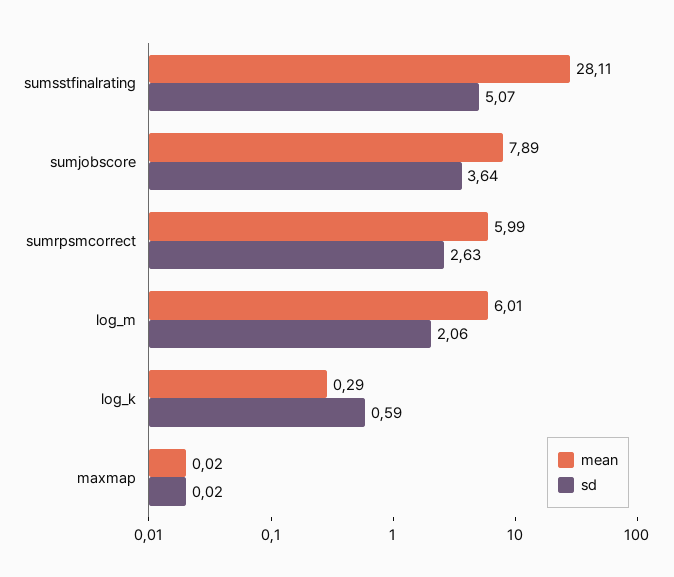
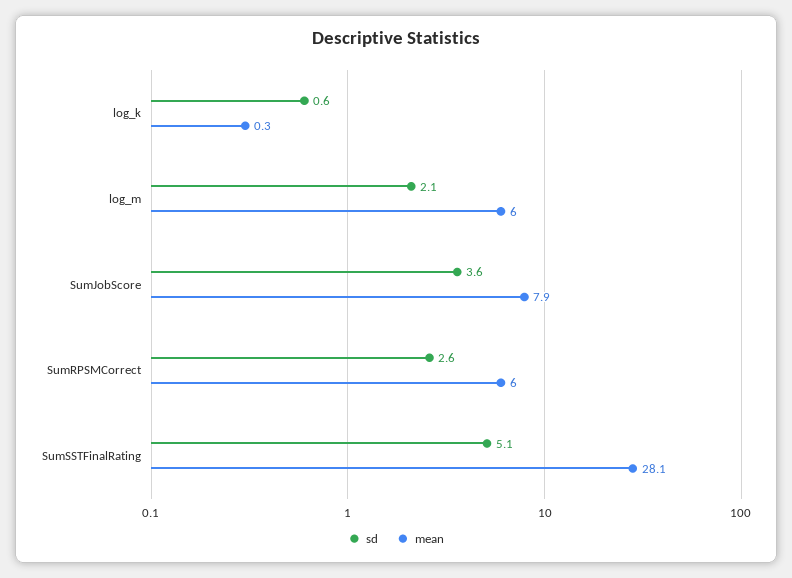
mean, maxmap: 0.02 -> none
sd, maxmap: 0.02 -> none

